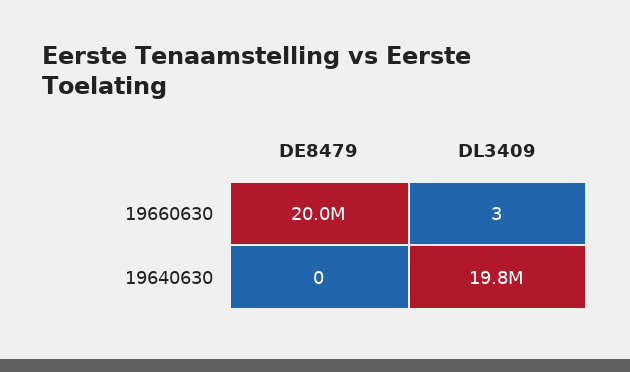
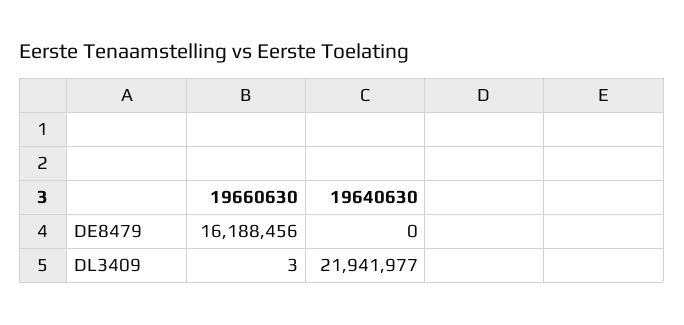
DE8479, 19660630: 20000000 -> 16188456
DL3409, 19640630: 19800000 -> 21941977

